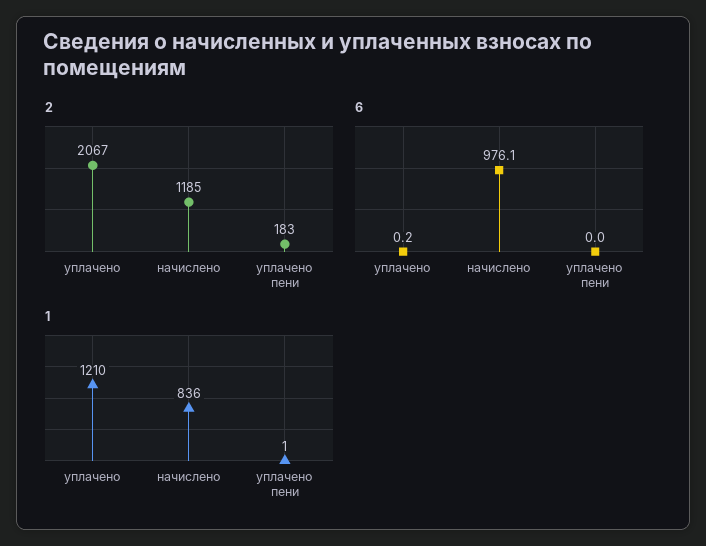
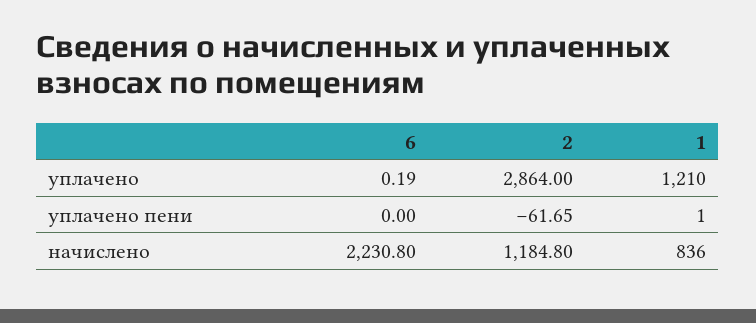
2, уплачено: 2067 -> 2864
2, уплачено пени: 183 -> -61.65
6, начислено: 976.1 -> 2230.8

